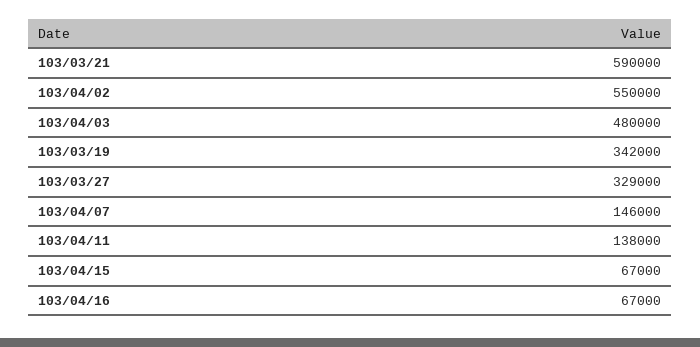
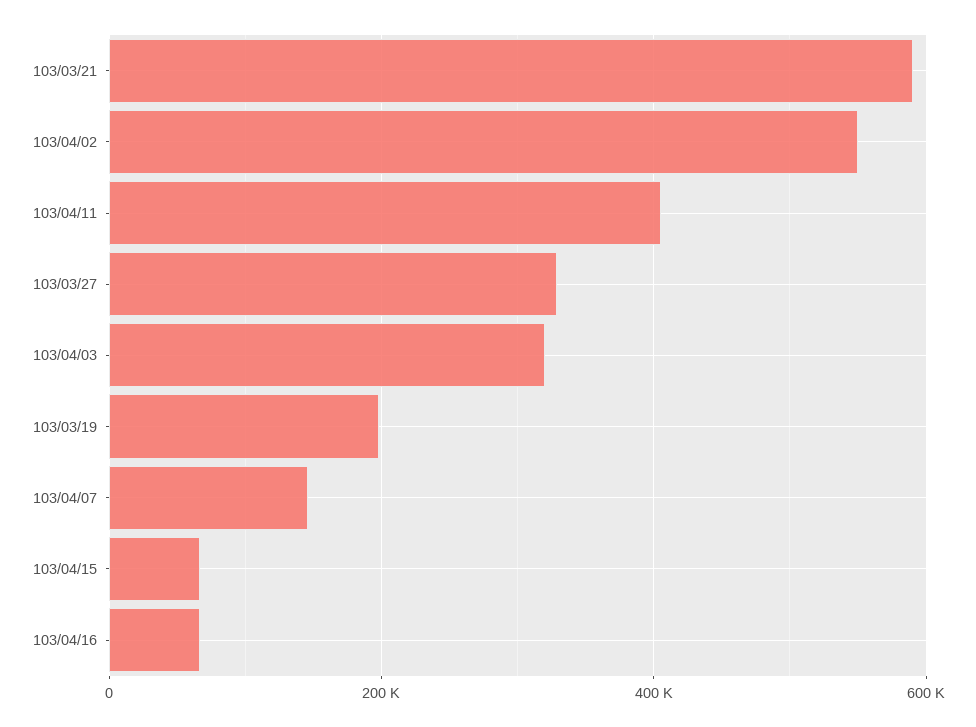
103/04/03: 480000 -> 320000
103/03/19: 342000 -> 200000
103/04/11: 138000 -> 400000

